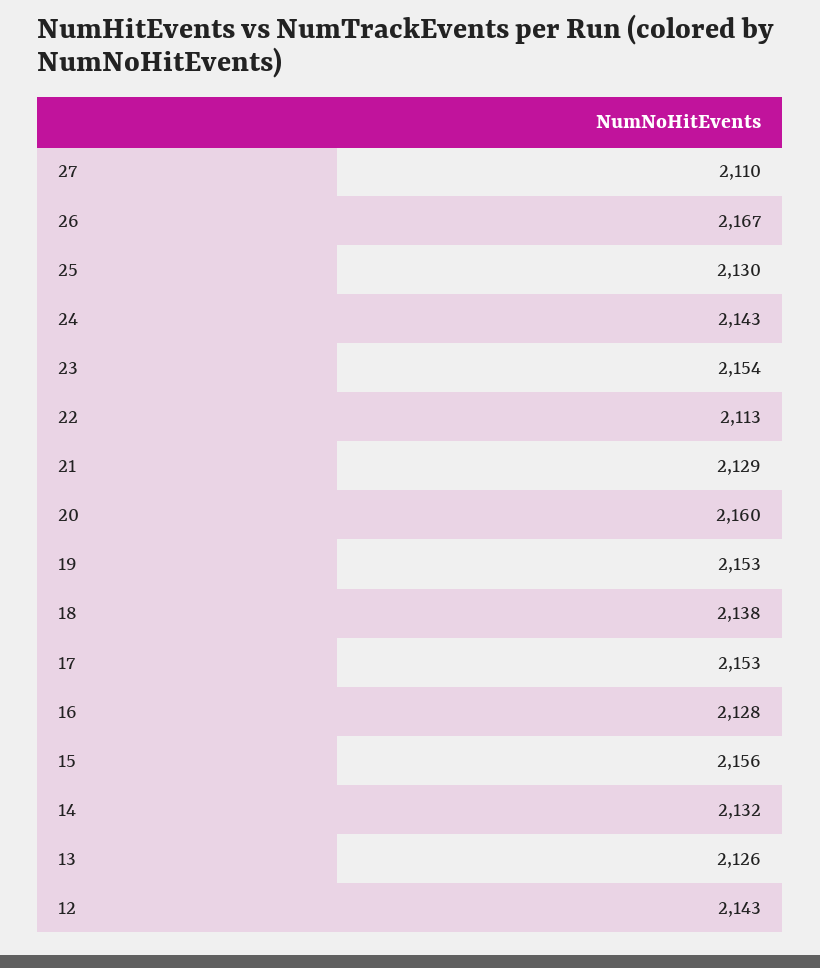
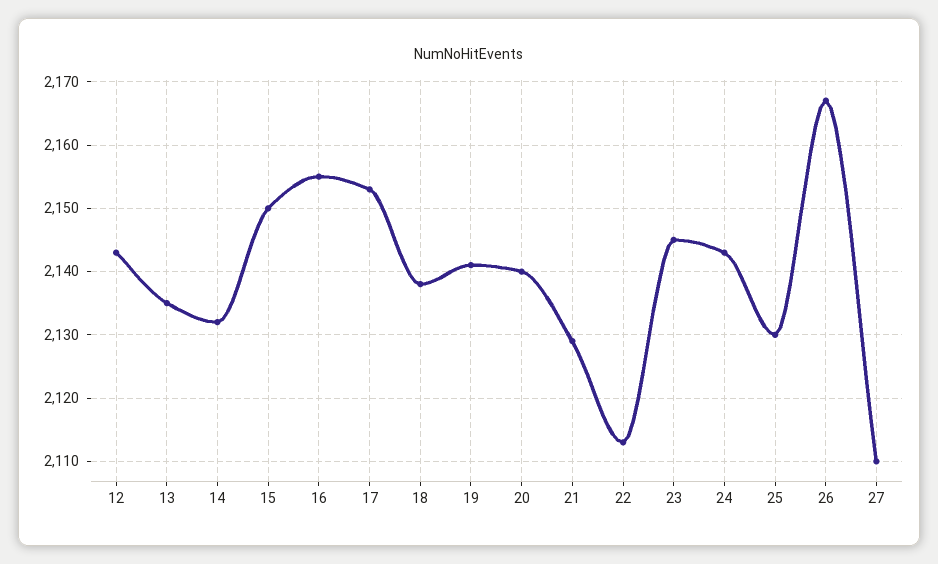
23: 2154 -> 2145
20: 2160 -> 2140
19: 2153 -> 2141
16: 2128 -> 2155
15: 2156 -> 2150
13: 2126 -> 2135

